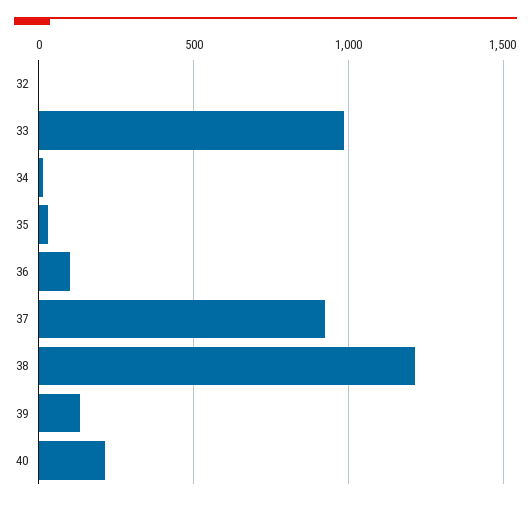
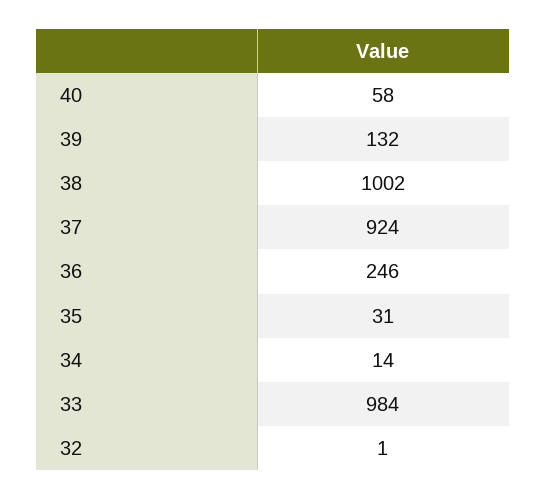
36: 100 -> 246
38: 1200 -> 1002
40: 200 -> 58

